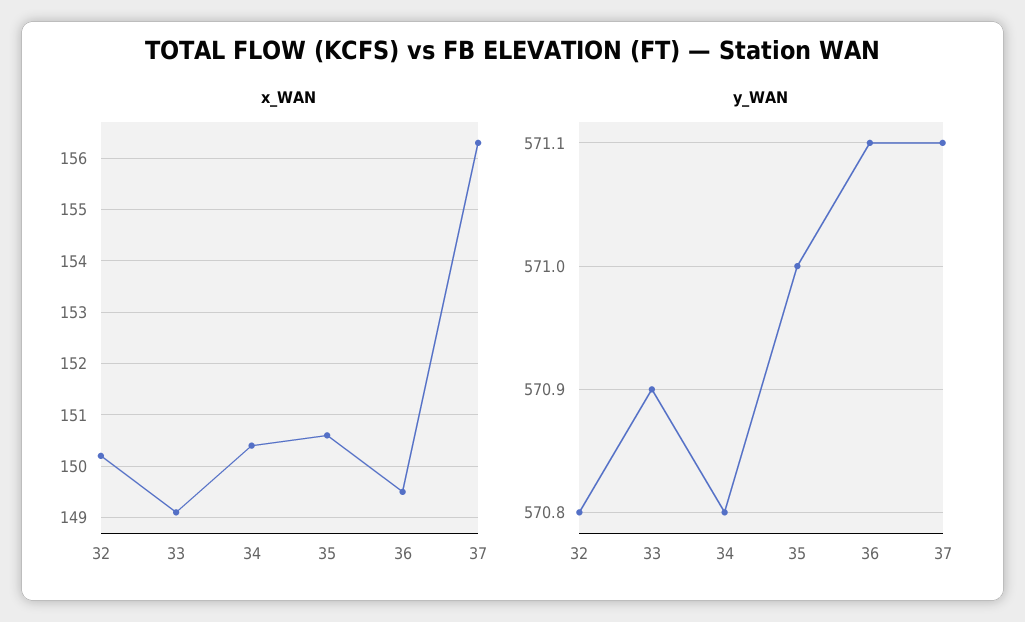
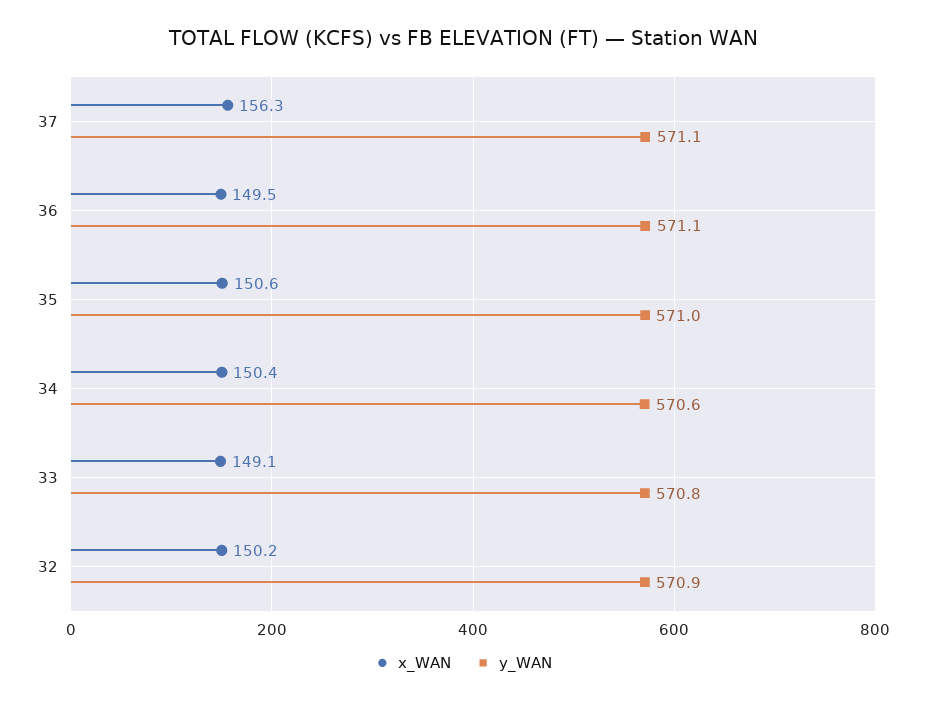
y_WAN, 32: 570.8 -> 570.9
y_WAN, 33: 570.9 -> 570.8
y_WAN, 34: 570.8 -> 570.6

